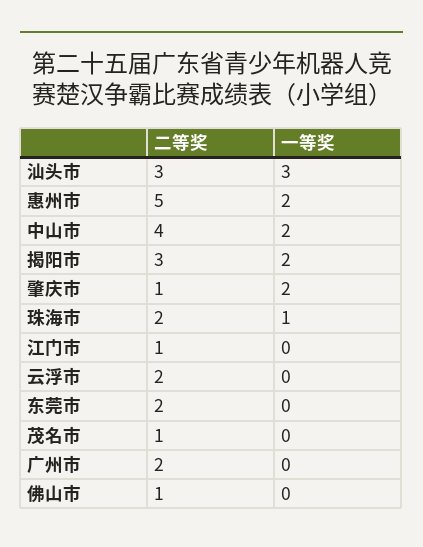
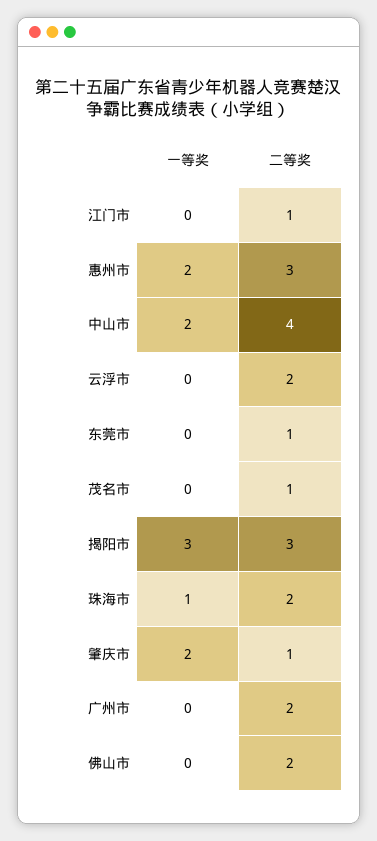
二等奖, 汕头市: 3 -> none
一等奖, 汕头市: 3 -> none
二等奖, 惠州市: 5 -> 3
一等奖, 揭阳市: 2 -> 3
二等奖, 东莞市: 2 -> 1
二等奖, 佛山市: 1 -> 2

